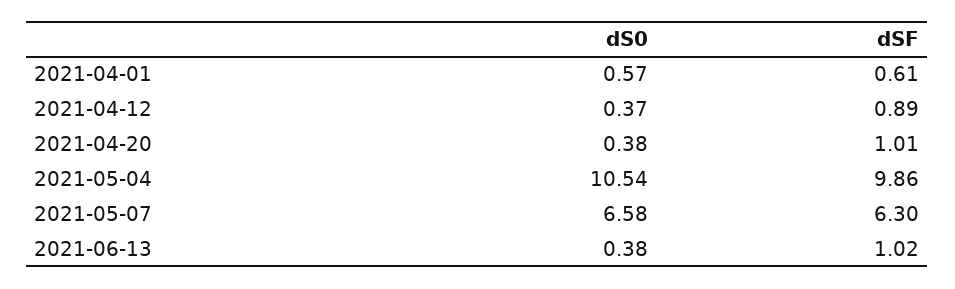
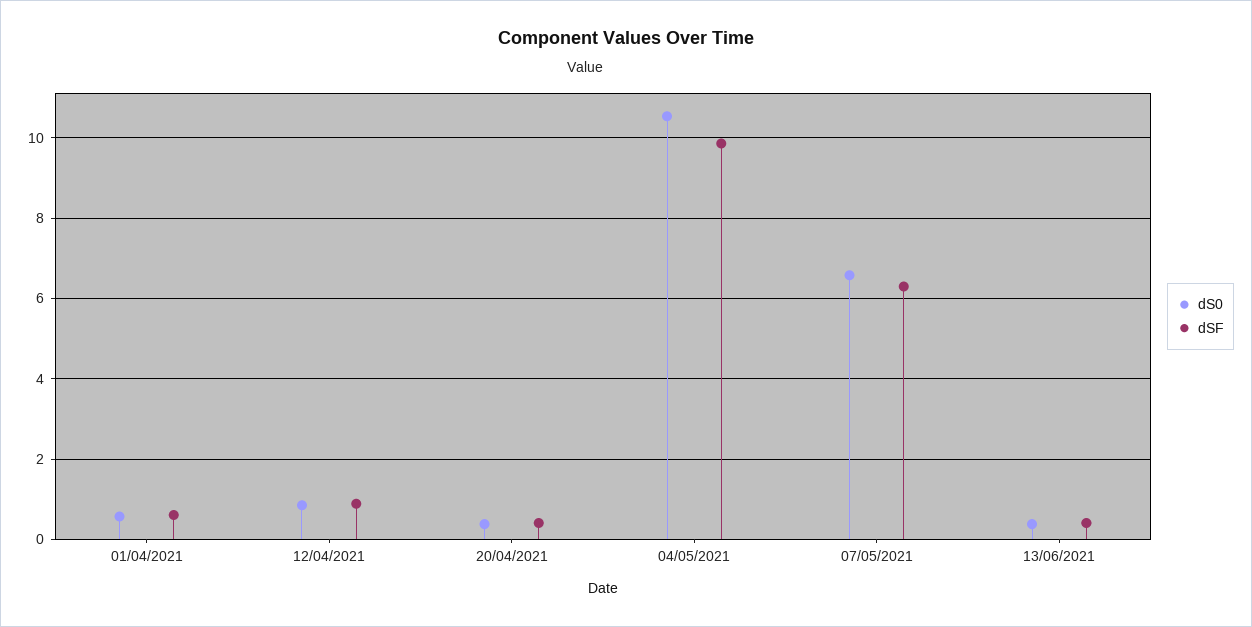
dS0, 2021-04-12: 0.37 -> 0.8
dSF, 2021-04-20: 1.01 -> 0.4
dSF, 2021-06-13: 1.02 -> 0.4

